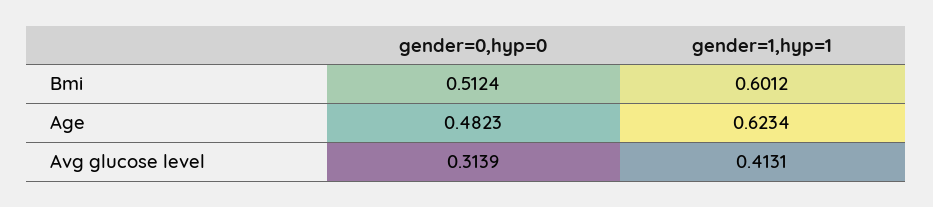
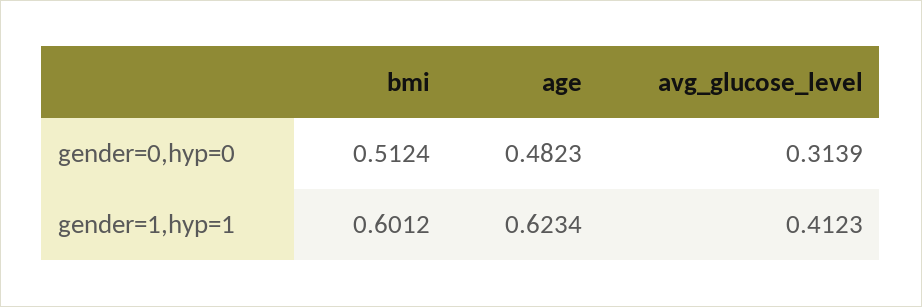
gender=1,hyp=1, Avg glucose level: 0.4131 -> 0.4123

